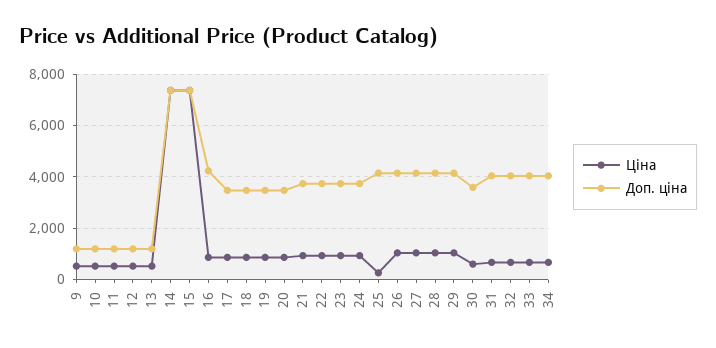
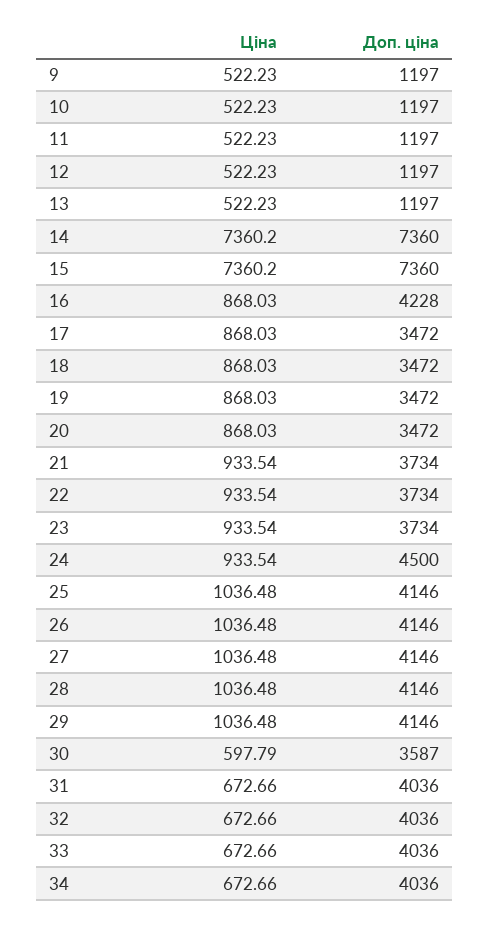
Доп. ціна, 24: 3750 -> 4500
Ціна, 25: 250 -> 1036.48

